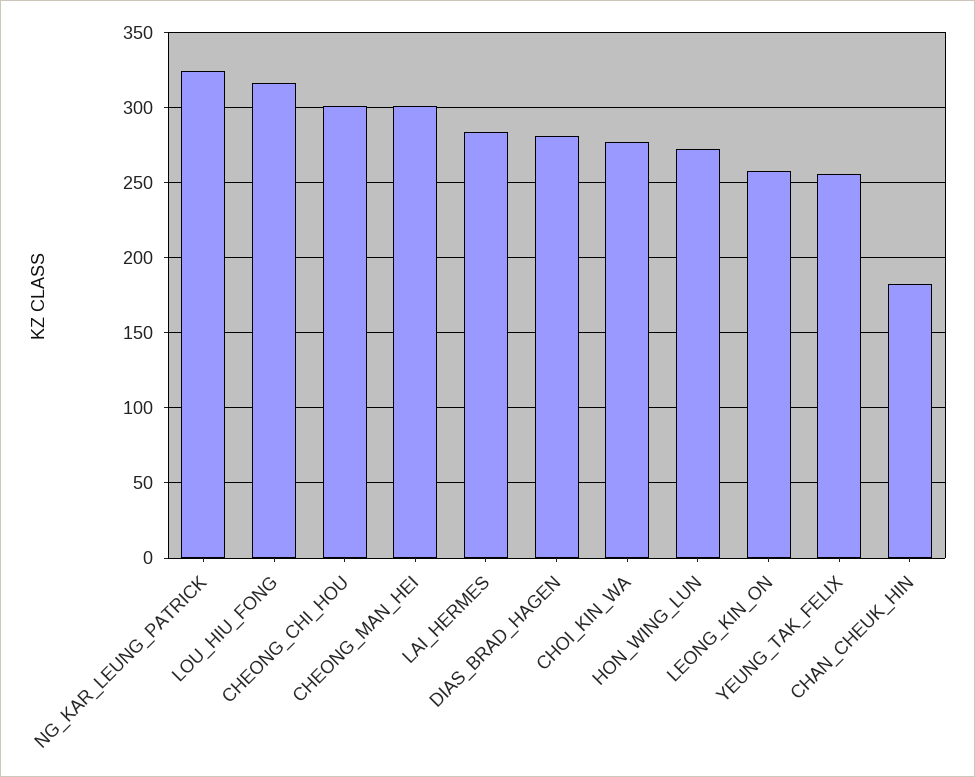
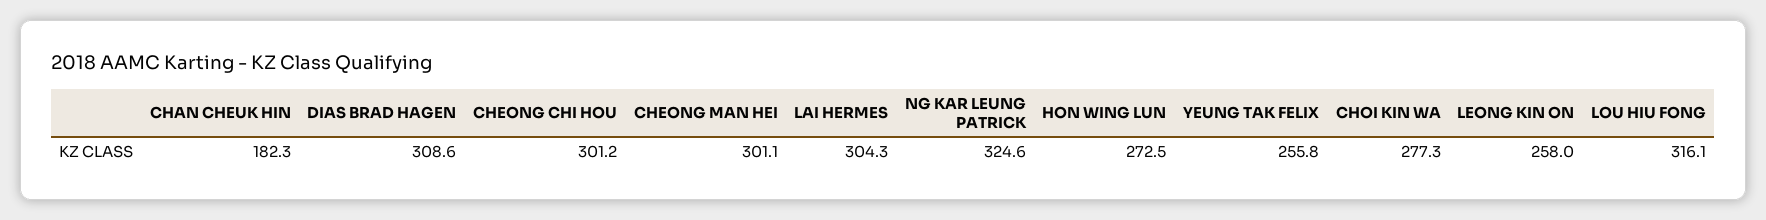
LAI_HERMES: 285 -> 304.3
DIAS_BRAD_HAGEN: 280 -> 308.6

